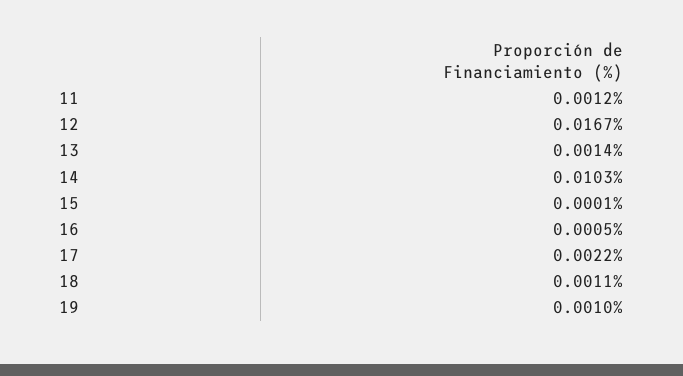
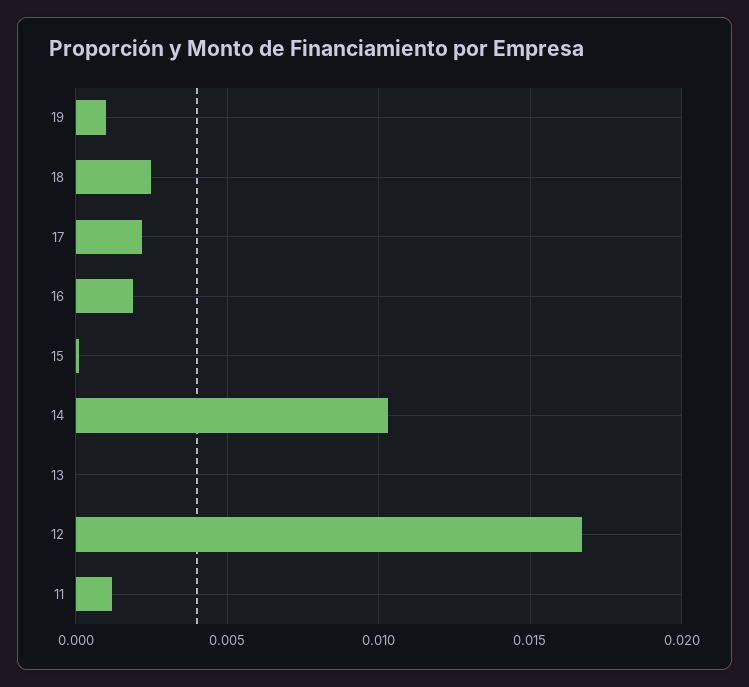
13: 0.0014 -> 0
16: 0.0005 -> 0.002
18: 0.0011 -> 0.0025

